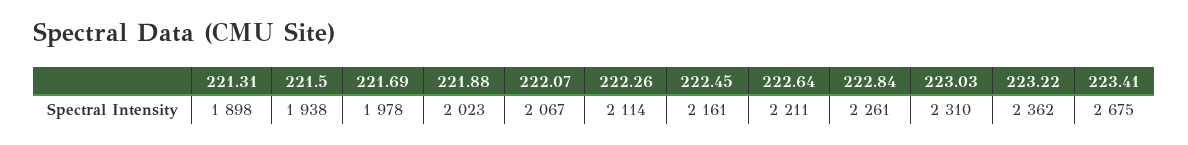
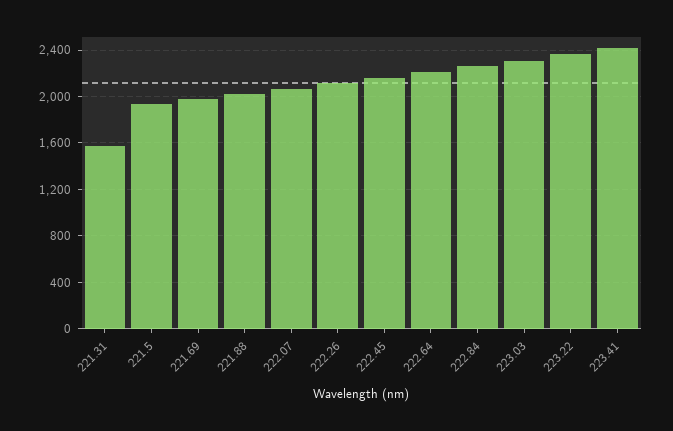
221.31: 1898 -> 1600
223.41: 2675 -> 2400

